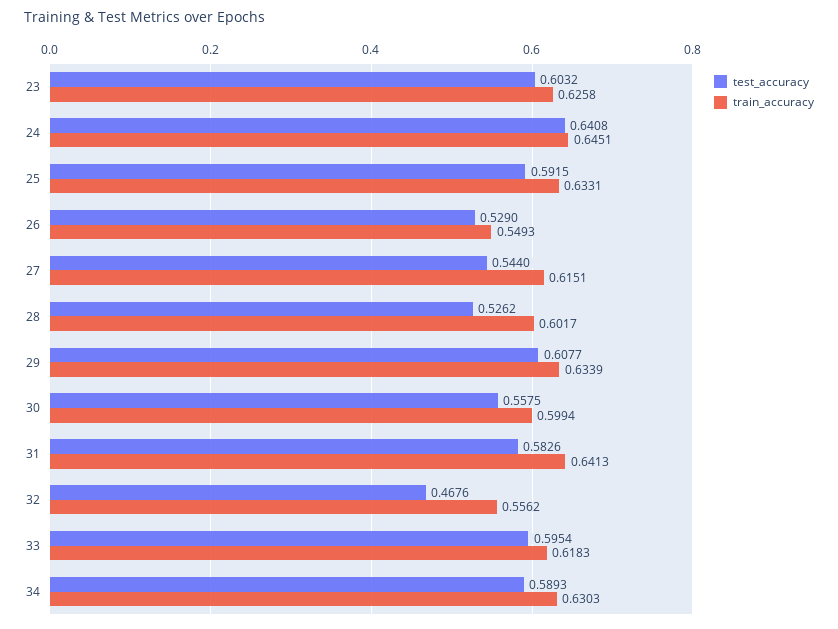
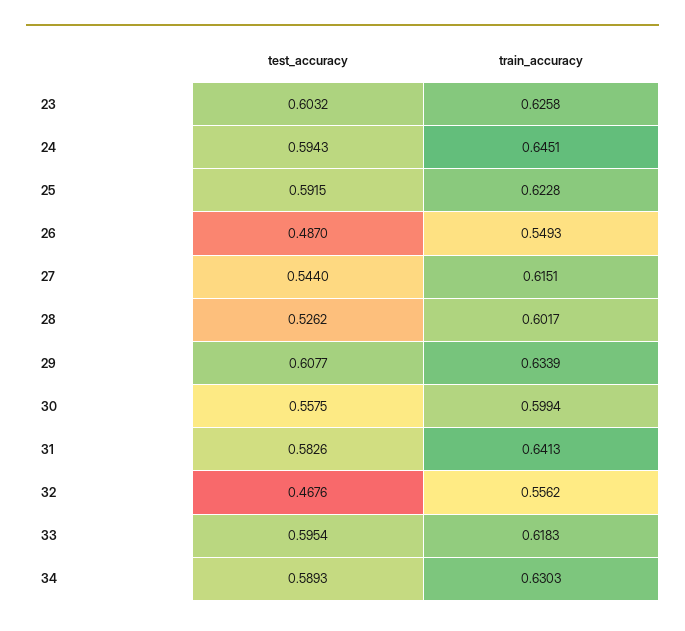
test_accuracy, 24: 0.6408 -> 0.5943
train_accuracy, 25: 0.6331 -> 0.6228
test_accuracy, 26: 0.529 -> 0.487

